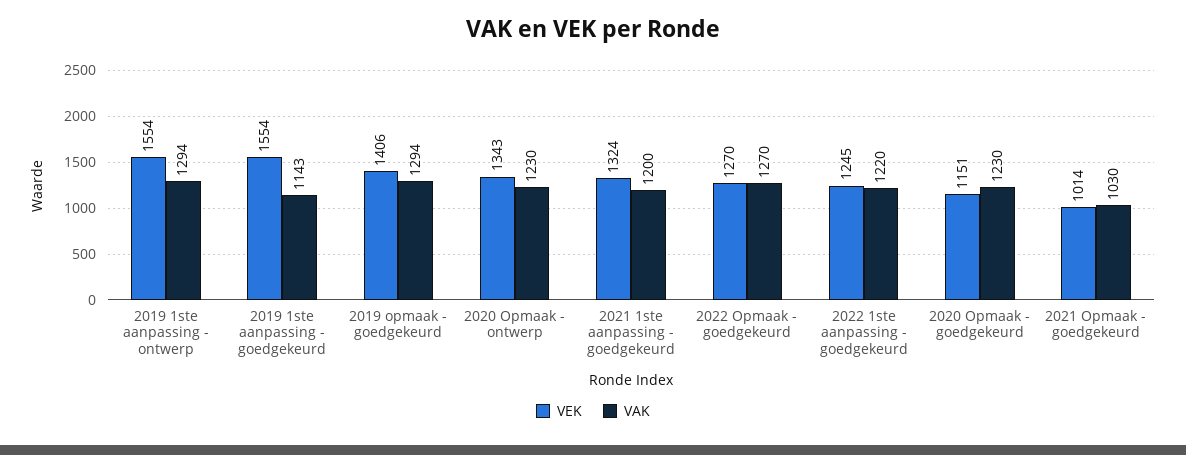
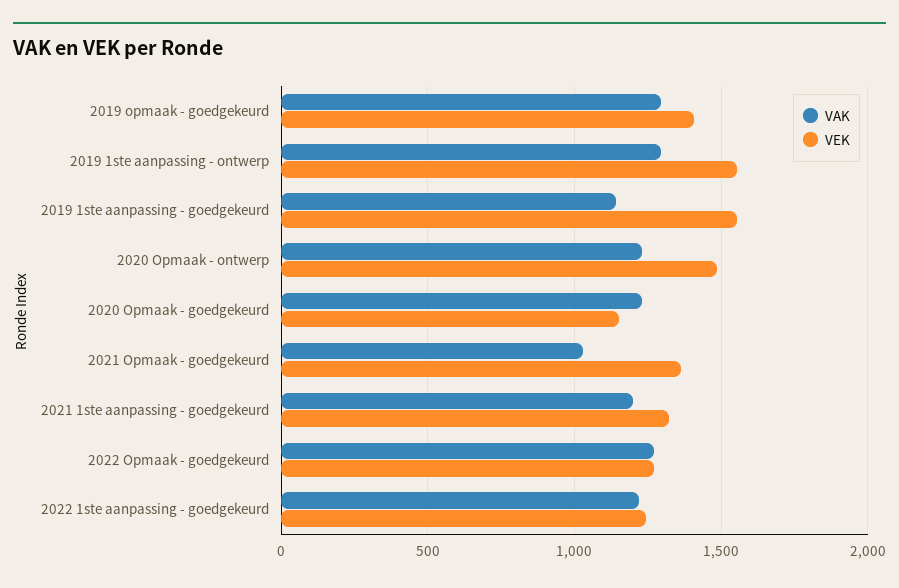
VEK, 2020 Opmaak - ontwerp: 1343 -> 1500
VEK, 2021 Opmaak - goedgekeurd: 1014 -> 1350

